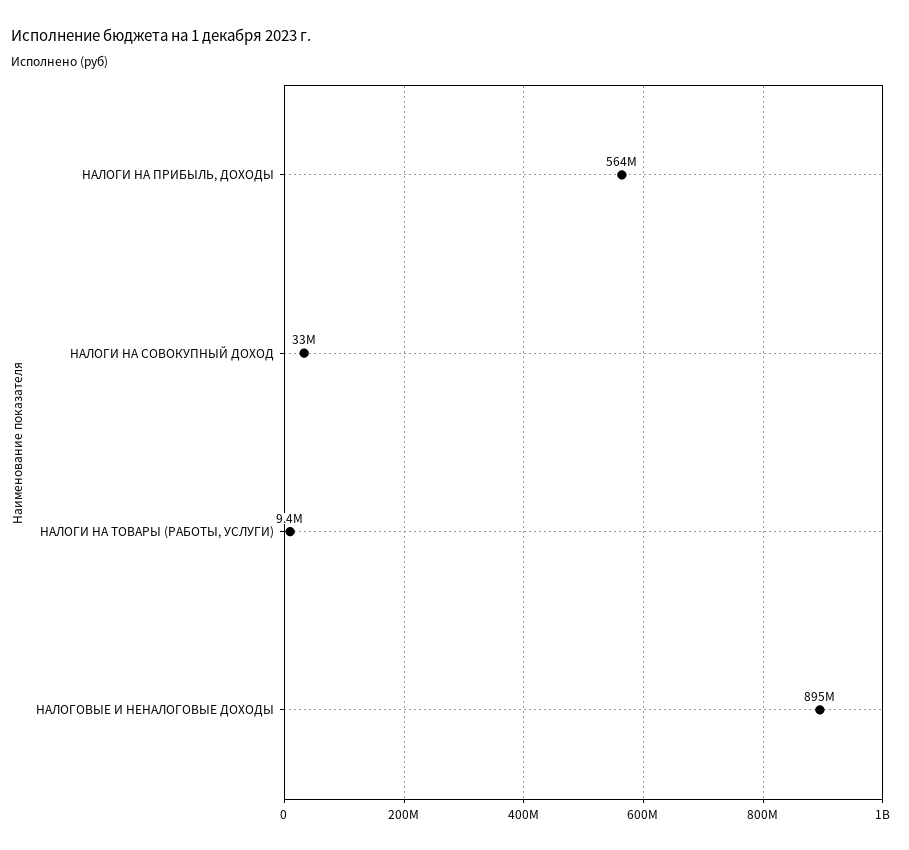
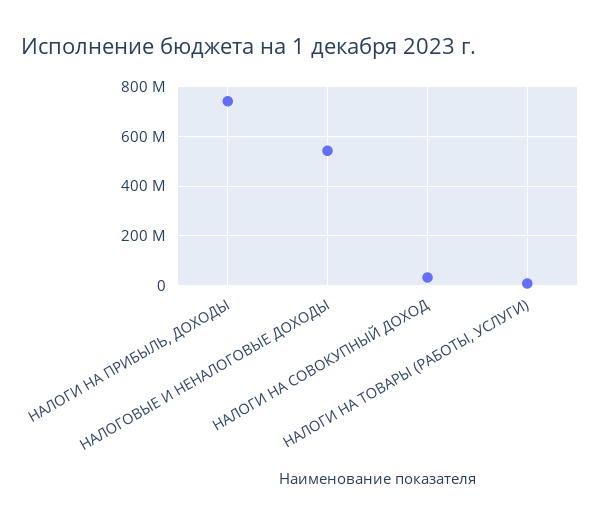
НАЛОГИ НА ПРИБЫЛЬ, ДОХОДЫ: 564000000 -> 750000000
НАЛОГОВЫЕ И НЕНАЛОГОВЫЕ ДОХОДЫ: 895000000 -> 550000000

